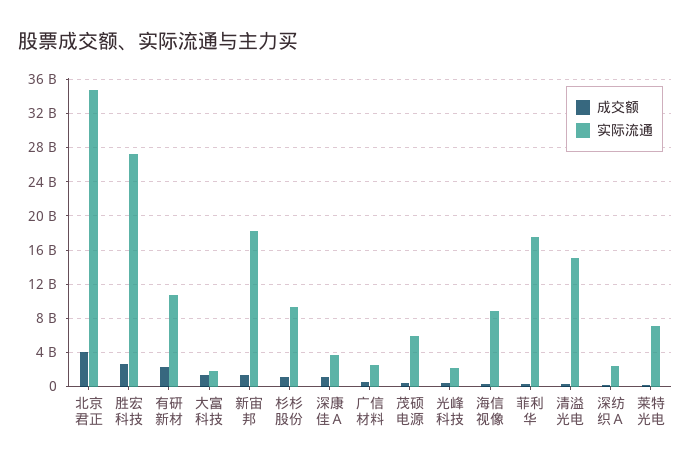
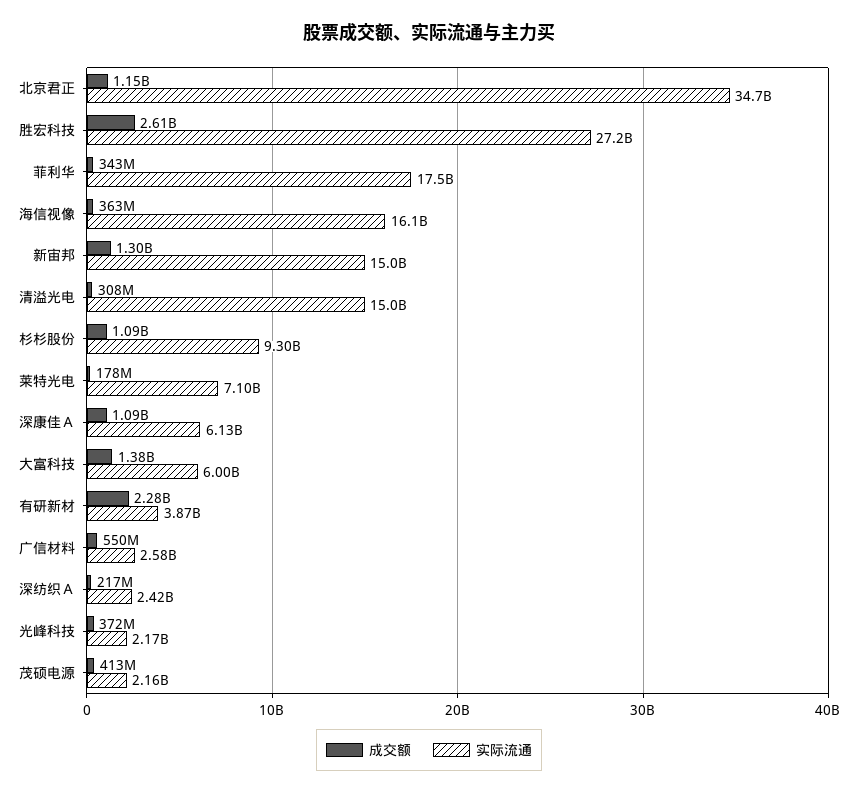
成交额, 北京君正: 4000000000 -> 1150000000
实际流通, 有研新材: 11000000000 -> 3870000000
实际流通, 大富科技: 2000000000 -> 6000000000
实际流通, 新宙邦: 18000000000 -> 15000000000
实际流通, 深康佳Ａ: 4000000000 -> 6130000000
实际流通, 茂硕电源: 6000000000 -> 2160000000
实际流通, 海信视像: 9000000000 -> 16100000000

